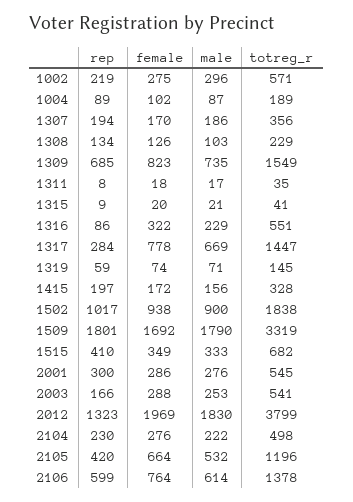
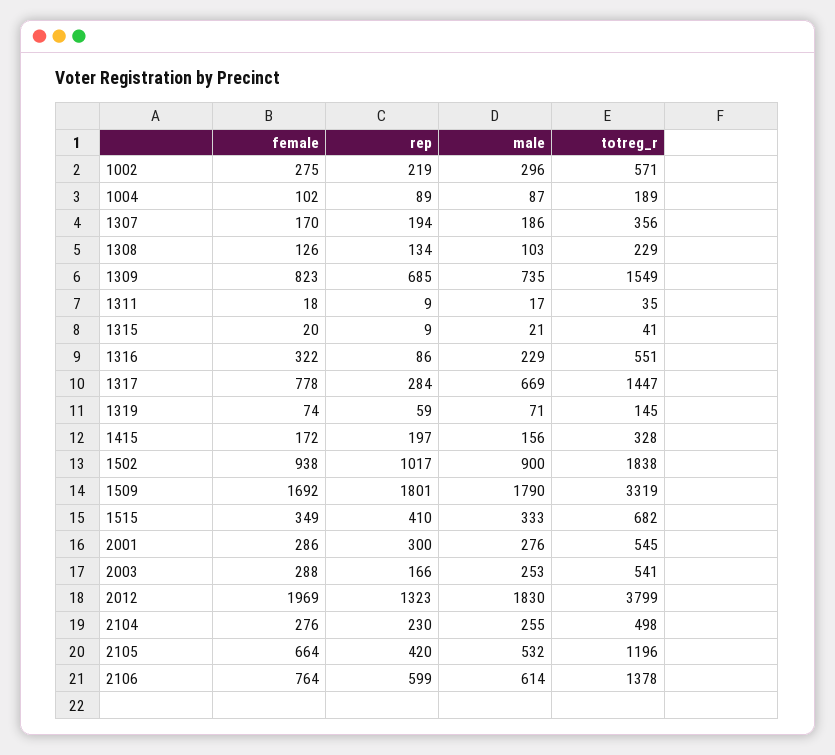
rep, 1311: 8 -> 9
male, 2104: 222 -> 255

